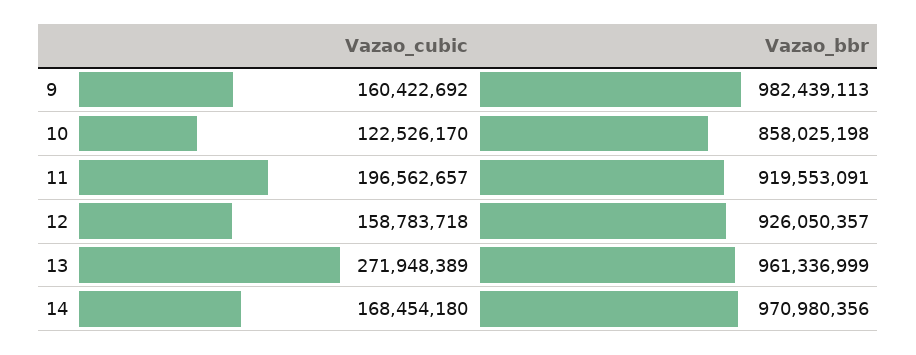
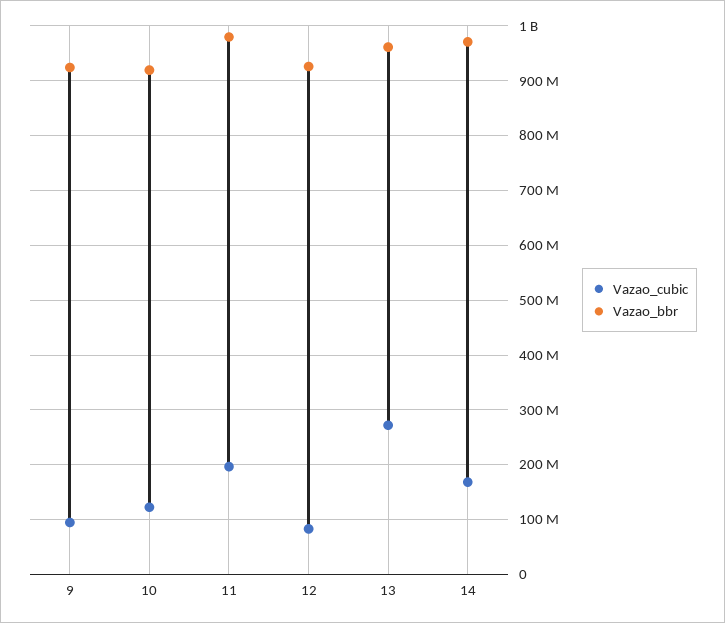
Vazao_cubic, 9: 160422692 -> 100000000
Vazao_bbr, 9: 982439113 -> 920000000
Vazao_bbr, 10: 858025198 -> 920000000
Vazao_bbr, 11: 919553091 -> 980000000
Vazao_cubic, 12: 158783718 -> 80000000

